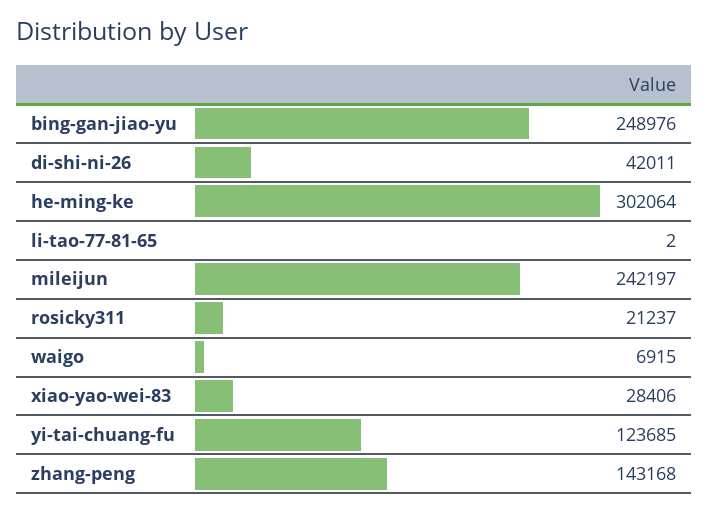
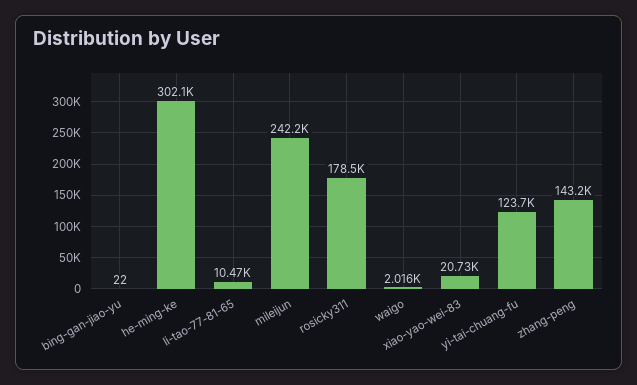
bing-gan-jiao-yu: 248976 -> 22
di-shi-ni-26: 42011 -> none
li-tao-77-81-65: 2 -> 10470
rosicky311: 21237 -> 178500
waigo: 6915 -> 2016
xiao-yao-wei-83: 28406 -> 20730

